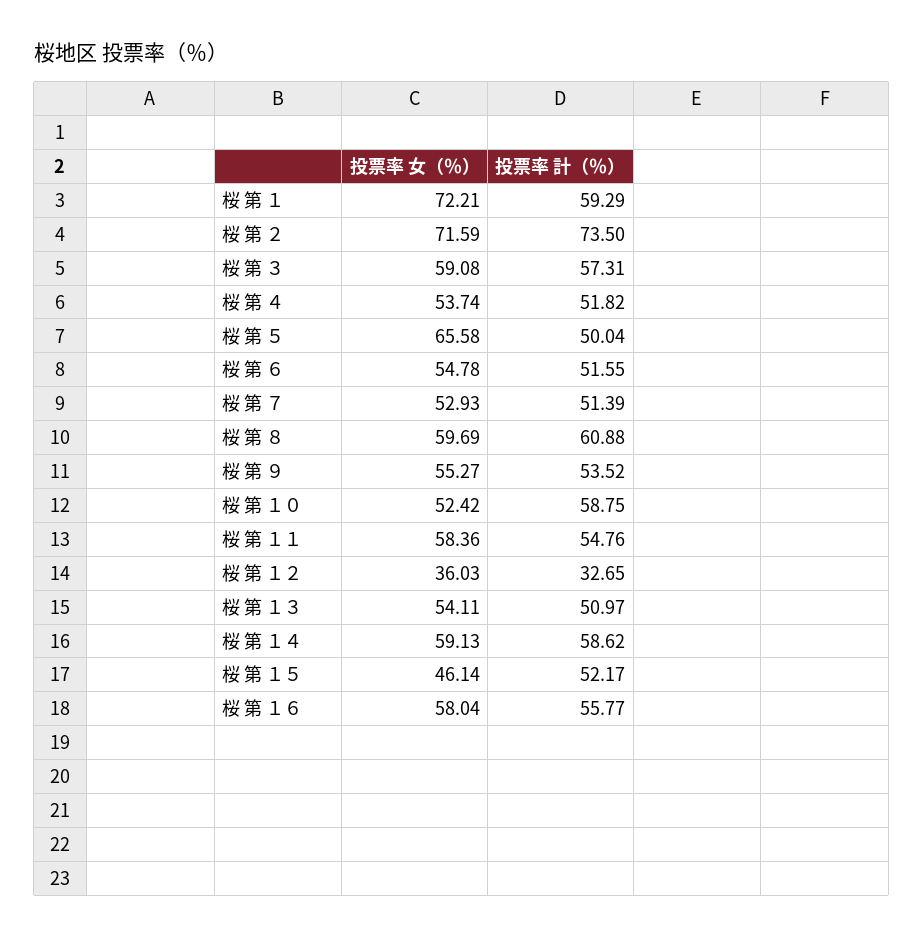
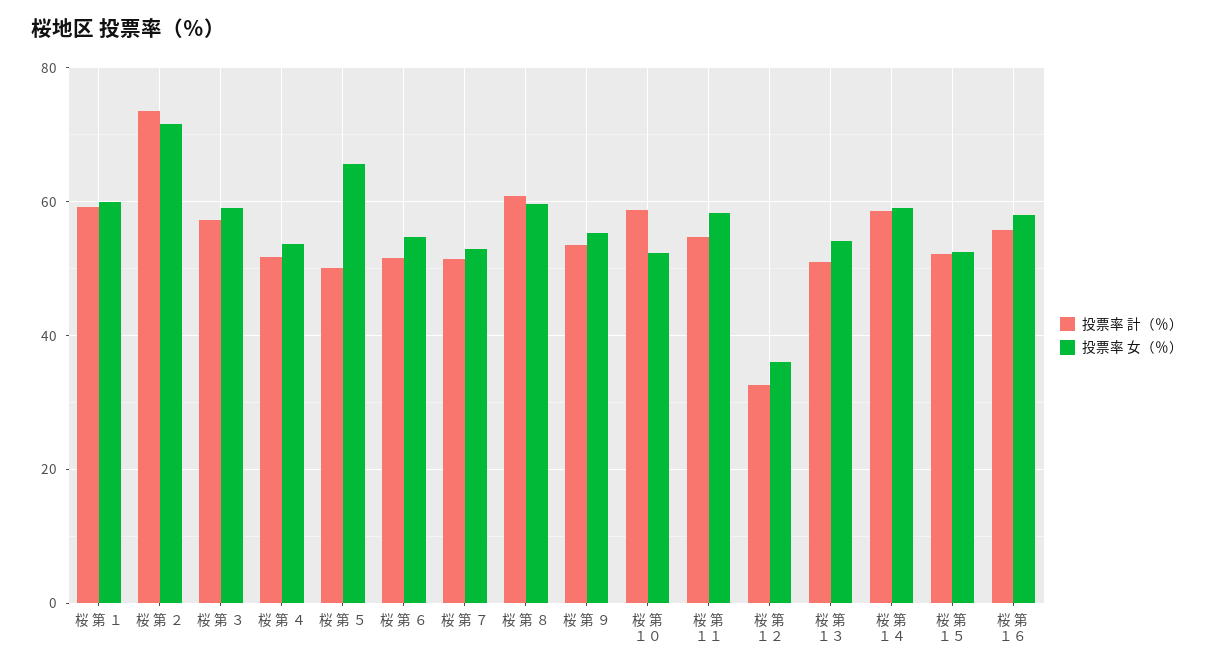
投票率 女（％）, 桜 第 １: 72.21 -> 60
投票率 女（％）, 桜 第 １５: 46.14 -> 52

